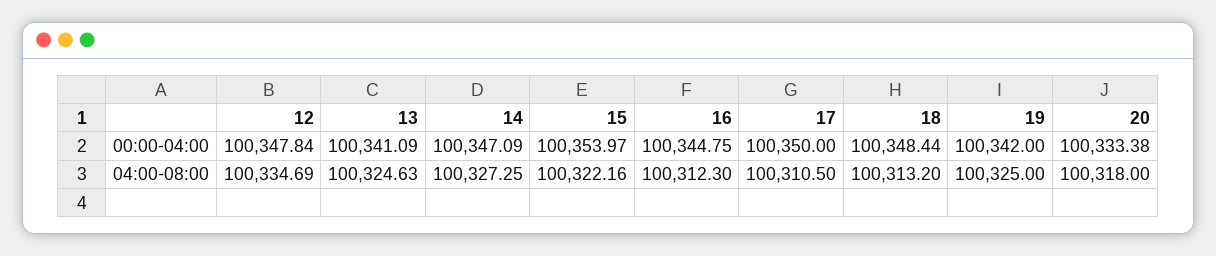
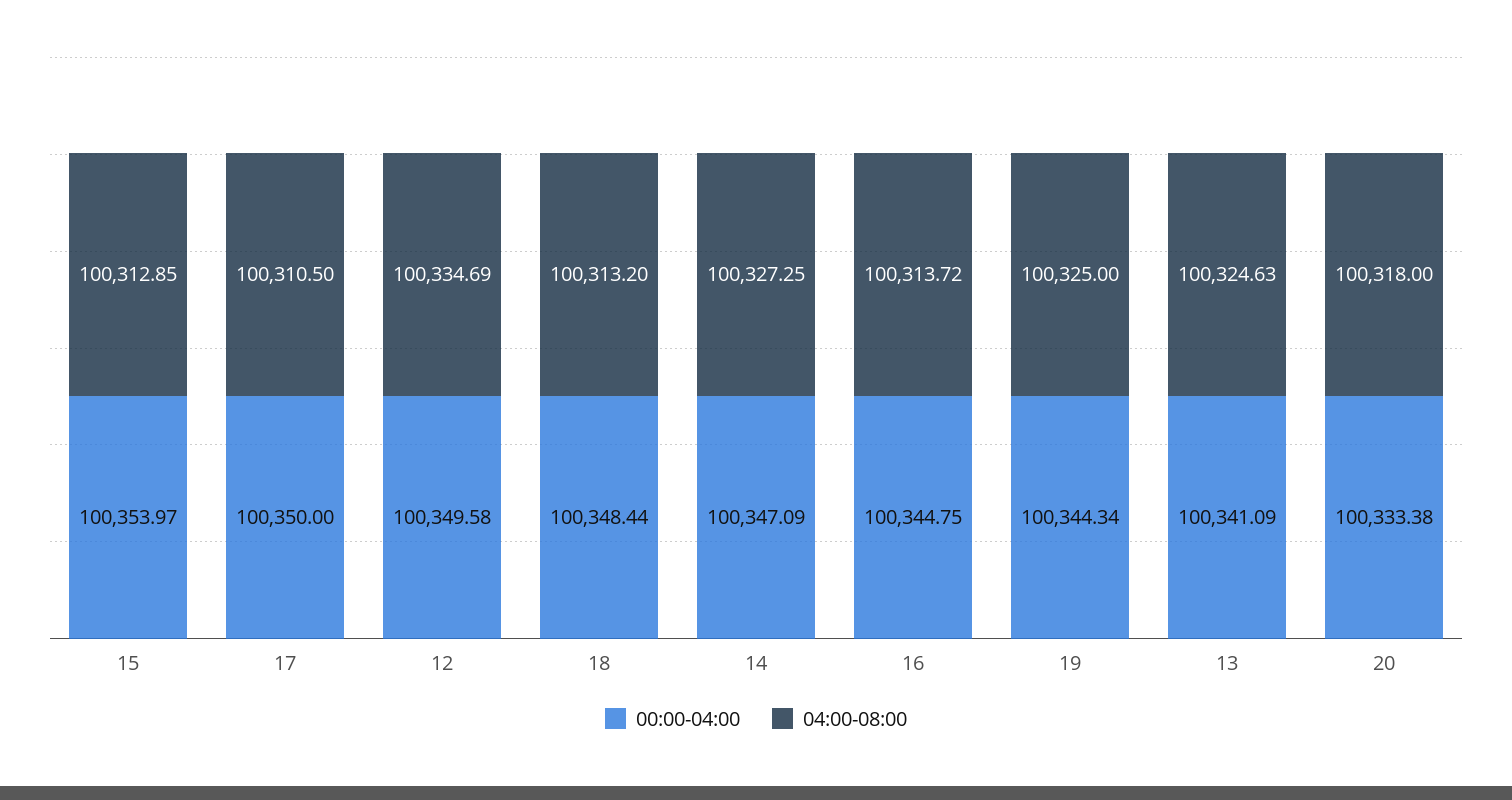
00:00-04:00, 12: 100347.84 -> 100349.58
00:00-04:00, 19: 100342 -> 100344.34
04:00-08:00, 15: 100322.16 -> 100312.85
04:00-08:00, 16: 100312.3 -> 100313.72

